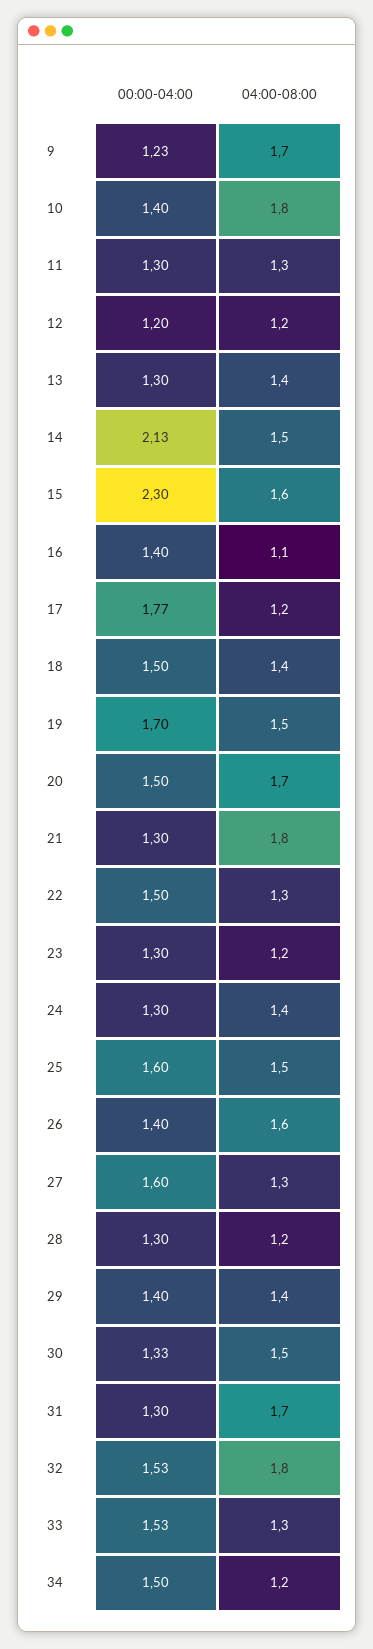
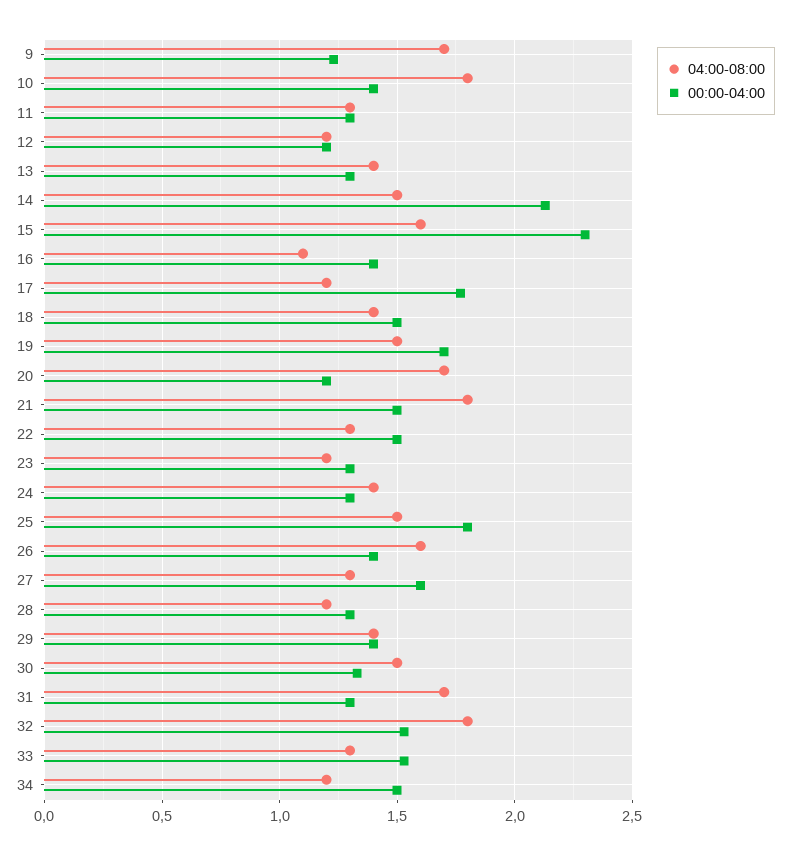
00:00-04:00, 20: 1.5 -> 1.2
00:00-04:00, 21: 1.3 -> 1.5
00:00-04:00, 25: 1.6 -> 1.8

